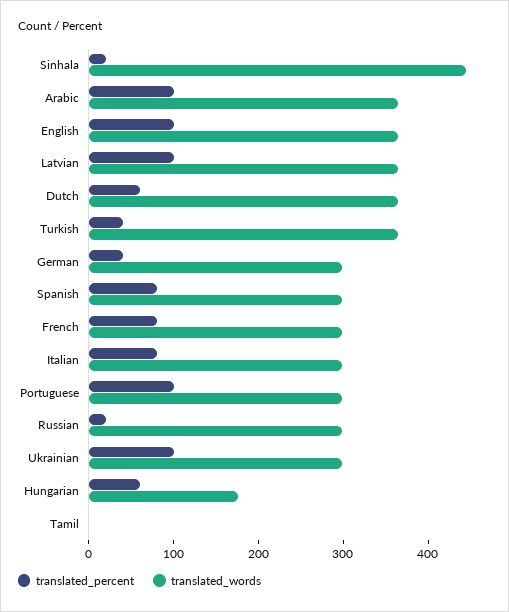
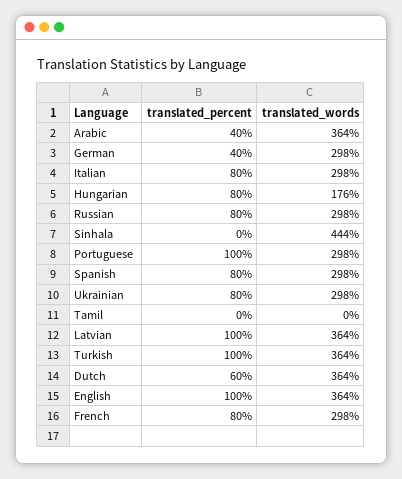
translated_percent, Sinhala: 20 -> 0
translated_percent, Arabic: 100 -> 40
translated_percent, Turkish: 40 -> 100
translated_percent, Russian: 20 -> 80
translated_percent, Ukrainian: 100 -> 80
translated_percent, Hungarian: 60 -> 80

